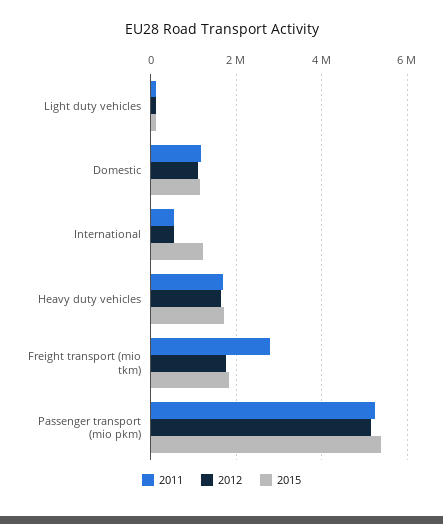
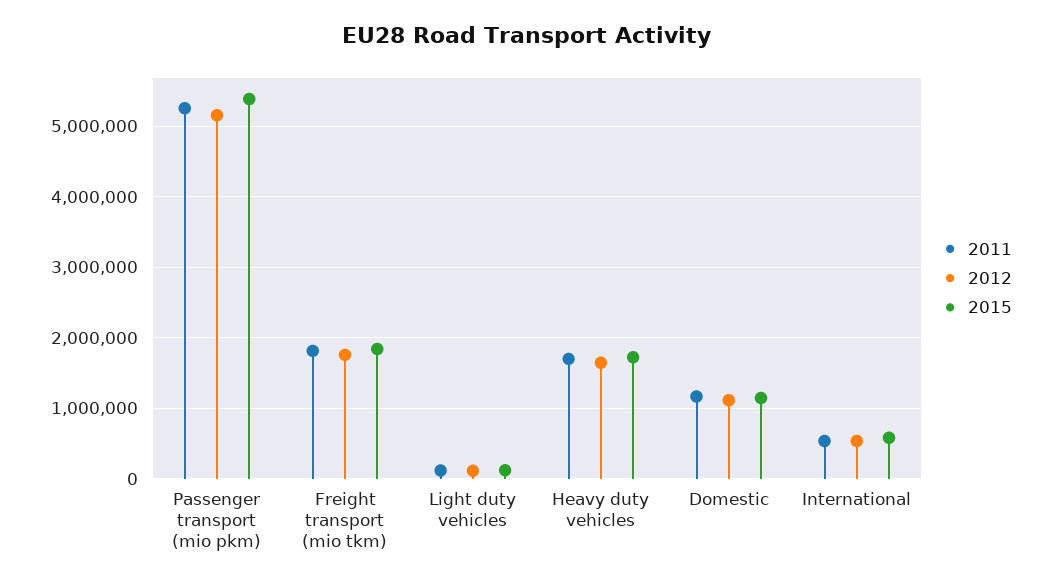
2015, International: 1200000 -> 600000
2011, Freight transport (mio tkm): 2800000 -> 1800000

